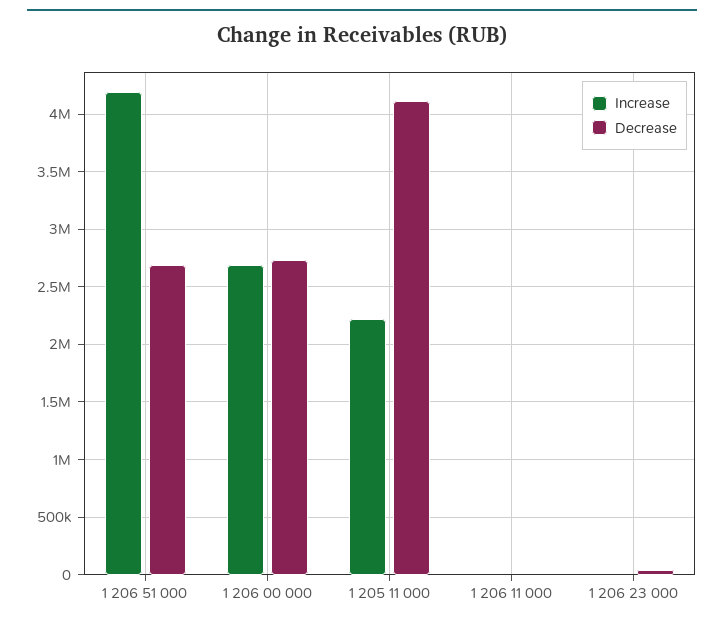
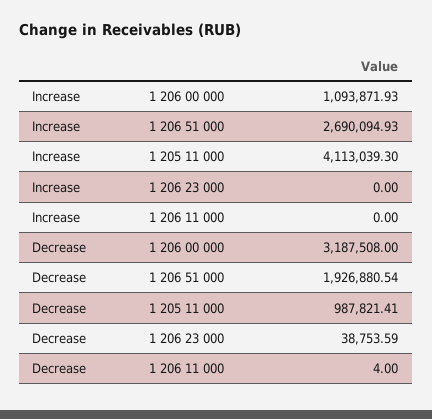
Increase, 1 206 51 000: 4200000 -> 2690094.93
Decrease, 1 206 51 000: 2700000 -> 1926880.54
Increase, 1 206 00 000: 2700000 -> 1093871.93
Decrease, 1 206 00 000: 2700000 -> 3187508
Increase, 1 205 11 000: 2200000 -> 4113039.3
Decrease, 1 205 11 000: 4100000 -> 987821.41

